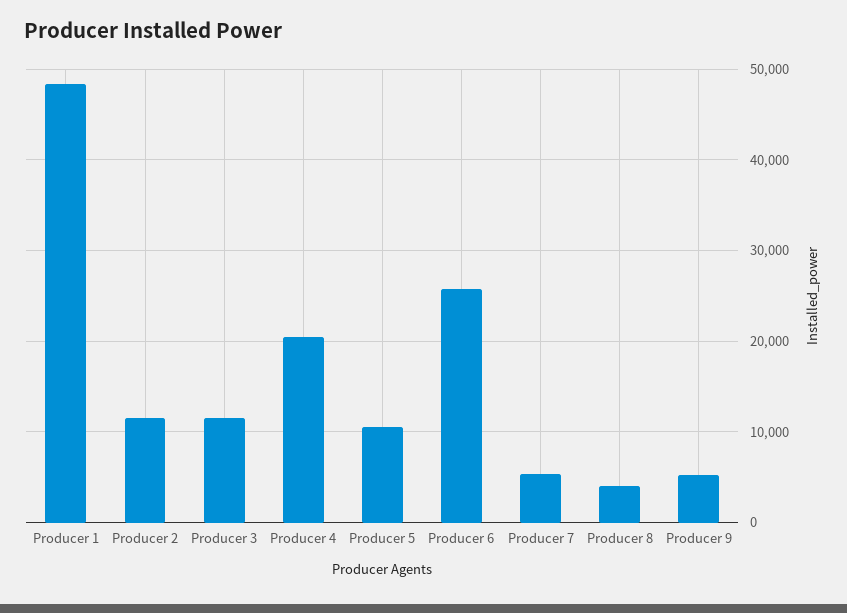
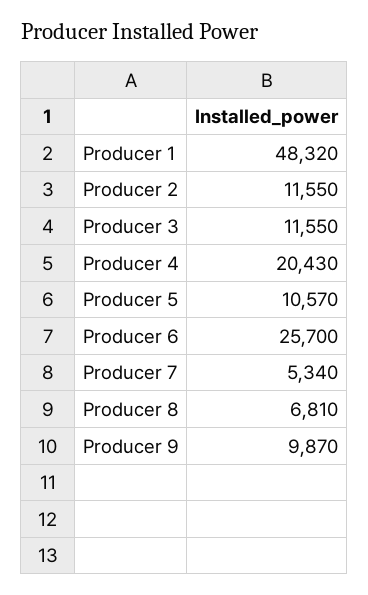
Producer 8: 4000 -> 6810
Producer 9: 5000 -> 9870

